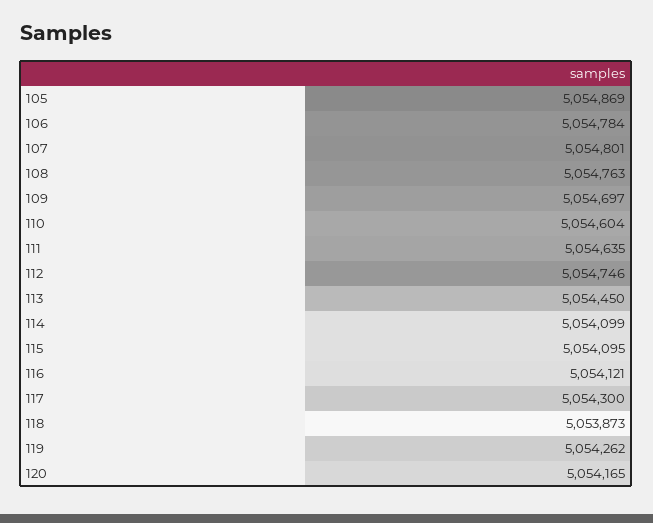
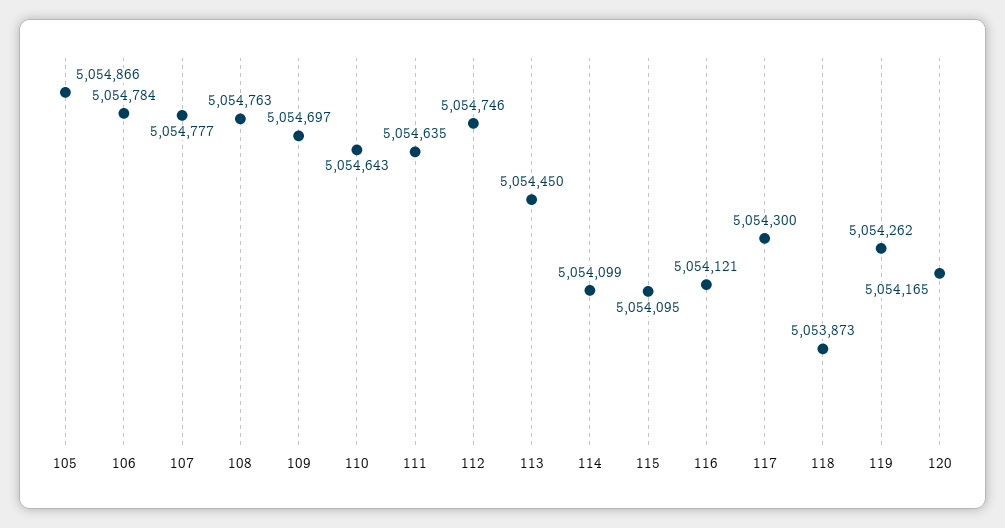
105: 5054869 -> 5054866
107: 5054801 -> 5054777
110: 5054604 -> 5054643

